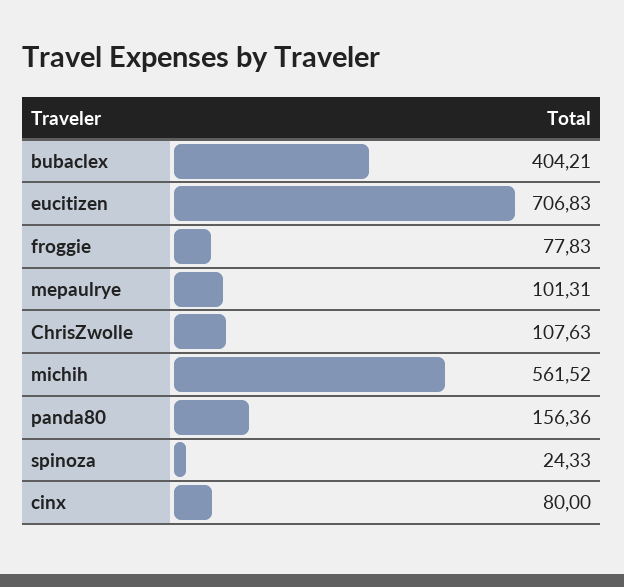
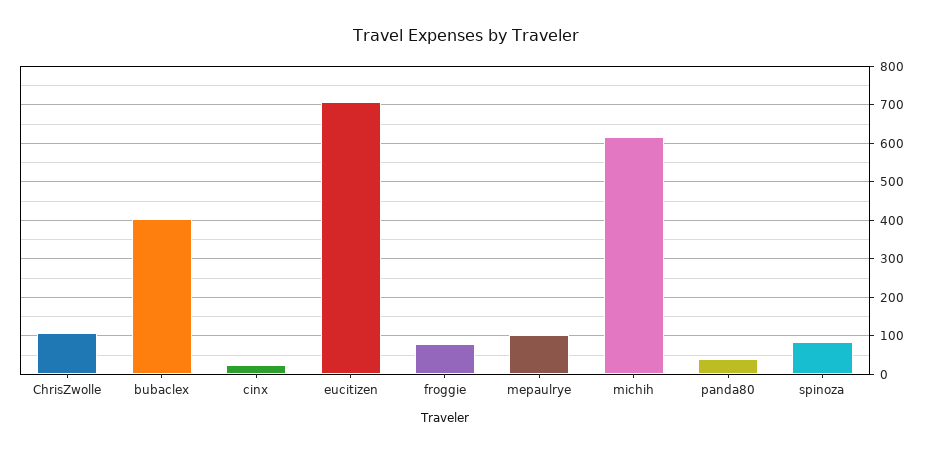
michih: 561.52 -> 620
panda80: 156.36 -> 40
spinoza: 24.33 -> 80
cinx: 80 -> 20

